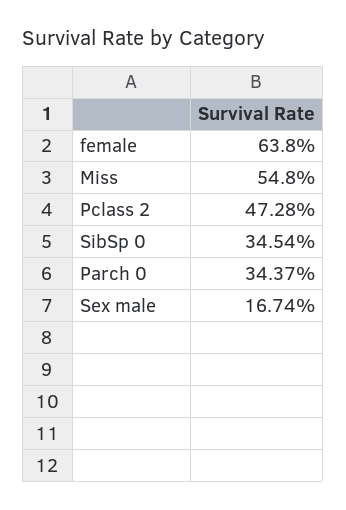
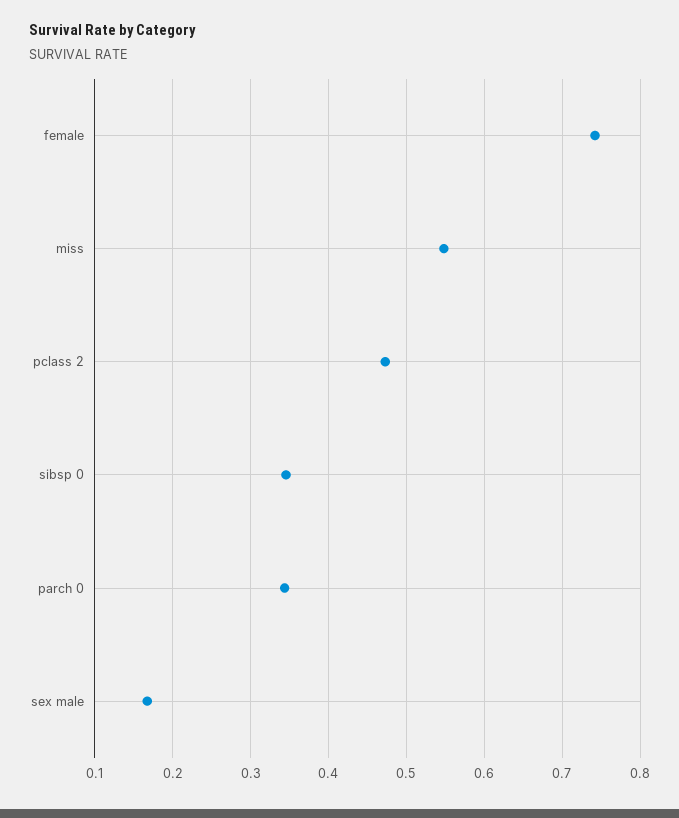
female: 0.638 -> 0.74

